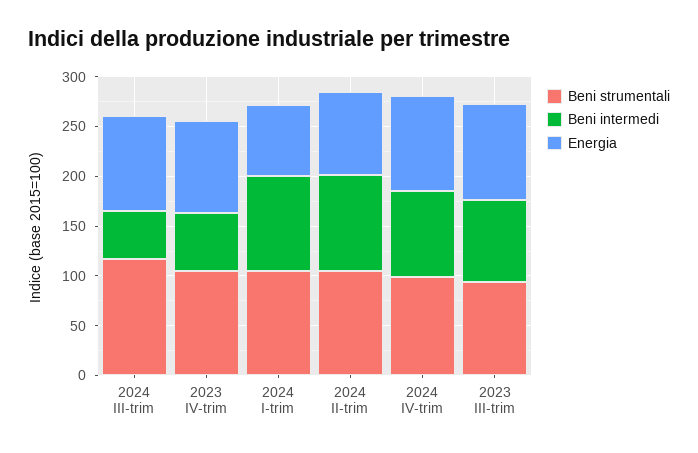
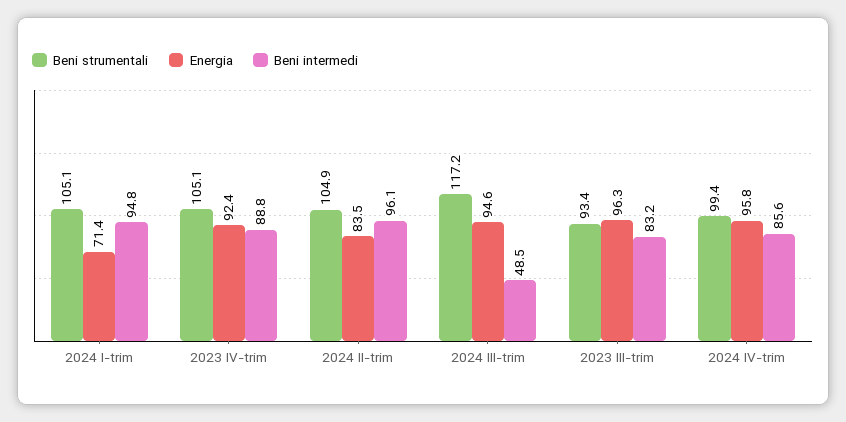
Beni intermedi, 2023 IV-trim: 60 -> 88.8

